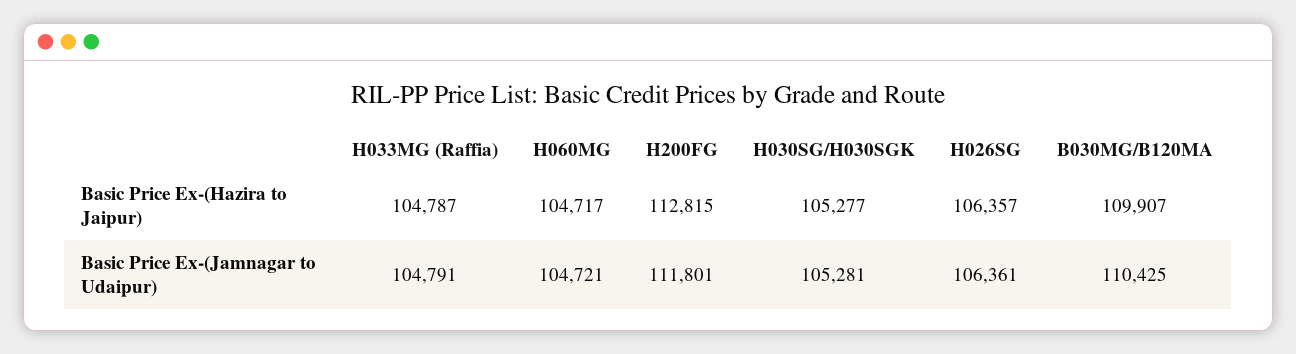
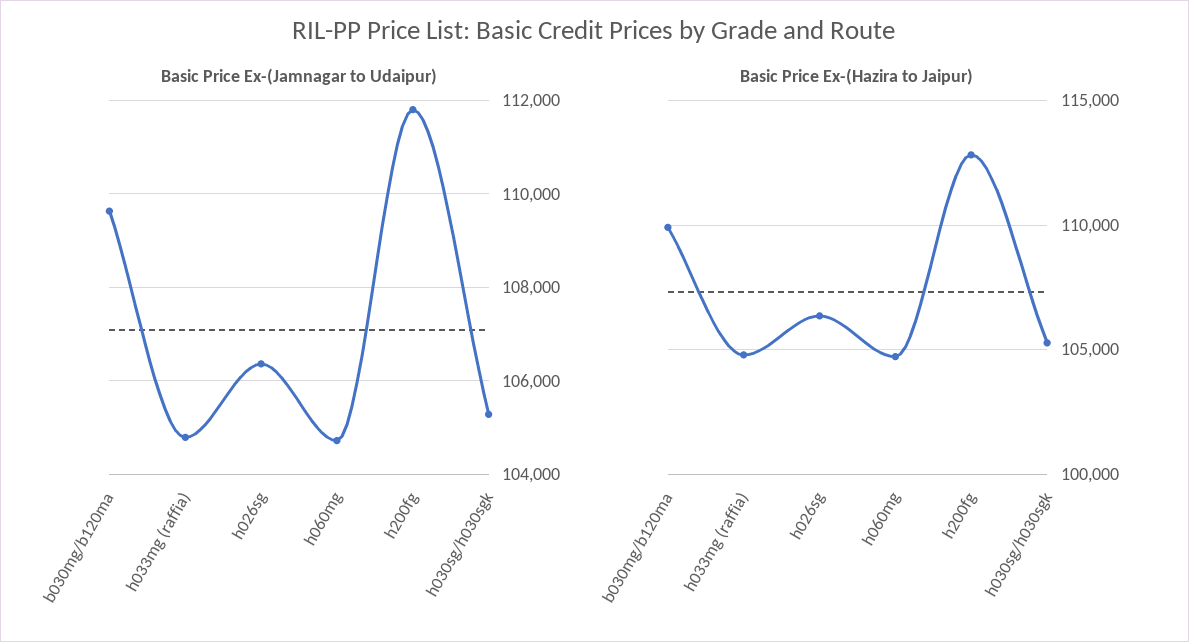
Basic Price Ex-(Jamnagar to Udaipur), B030MG/B120MA: 110425 -> 109600

